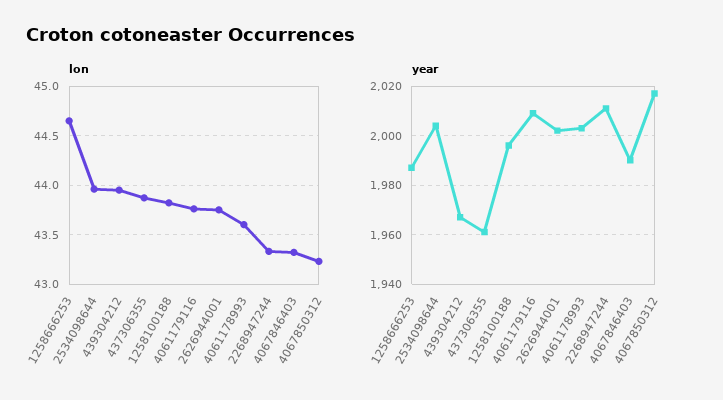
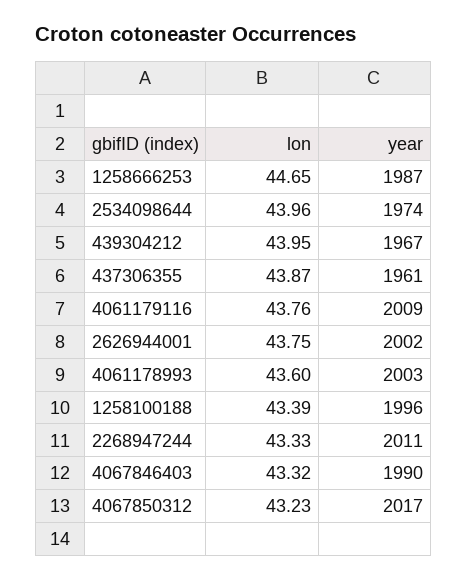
lon, 1258100188: 43.8 -> 43.39
year, 2534098644: 2005 -> 1974

